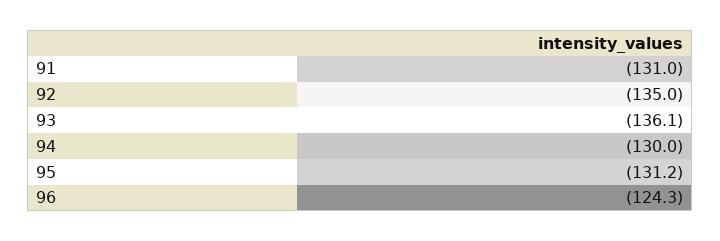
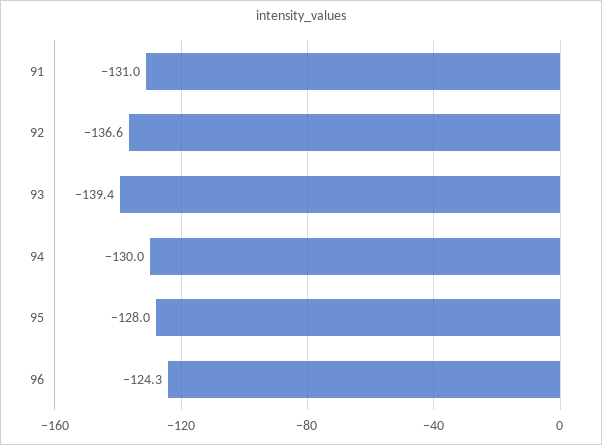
92: -135 -> -136.6
93: -136.1 -> -139.4
95: -131.2 -> -128

